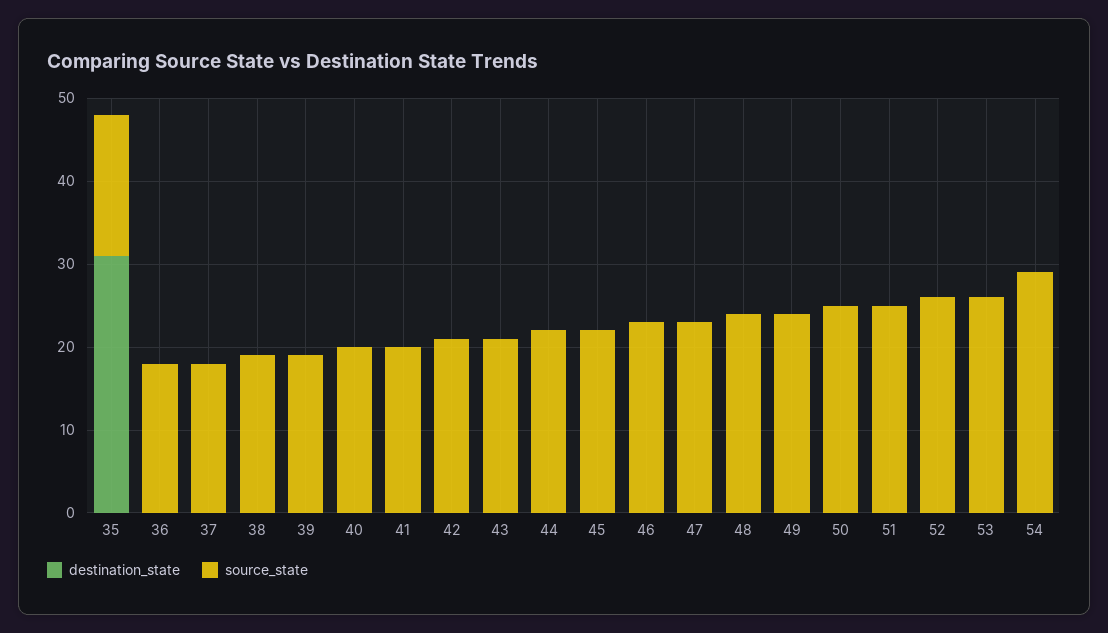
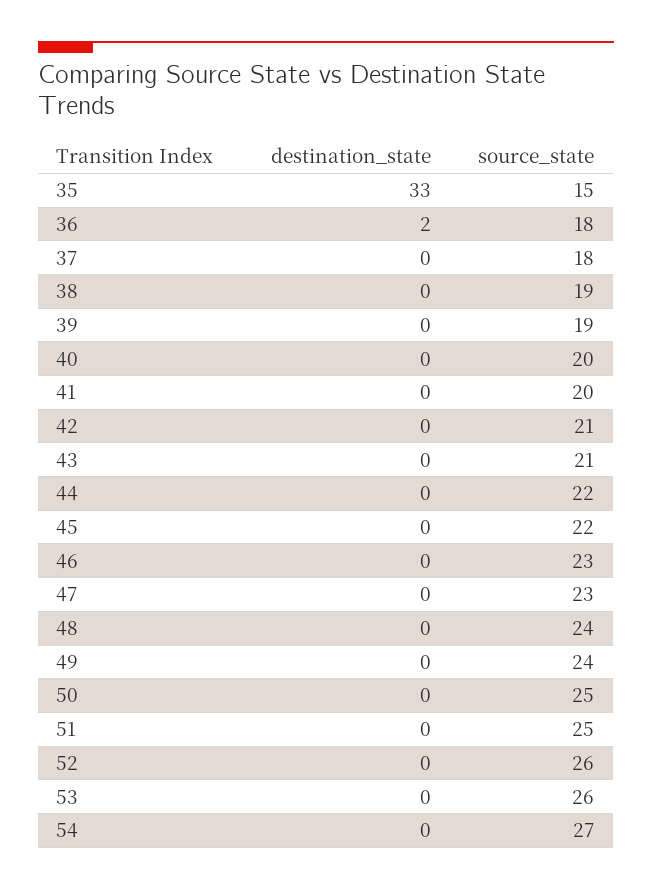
destination_state, 35: 31 -> 33
source_state, 35: 17 -> 15
destination_state, 36: 0 -> 2
source_state, 54: 29 -> 27

